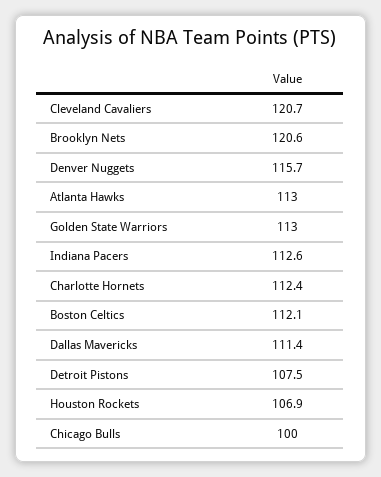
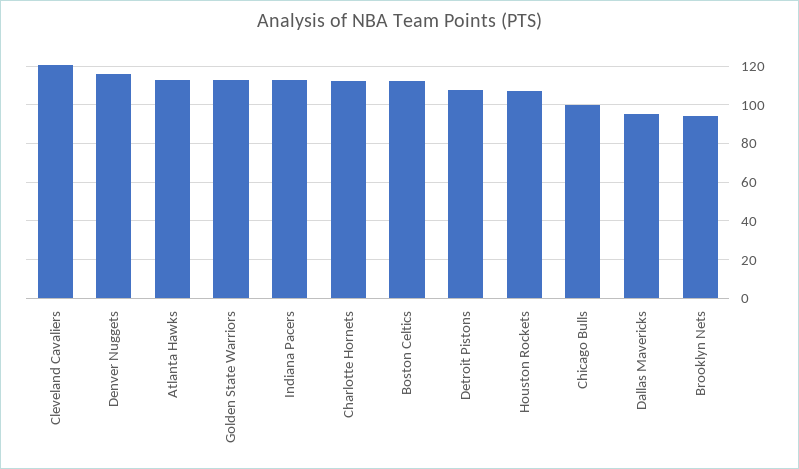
Brooklyn Nets: 120.6 -> 95
Dallas Mavericks: 111.4 -> 95

